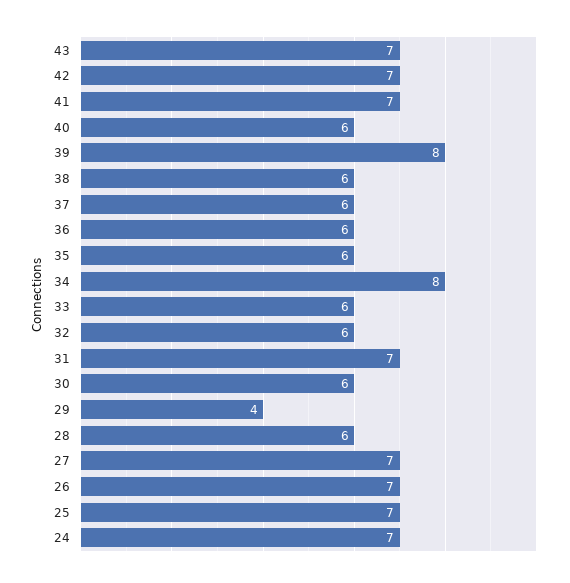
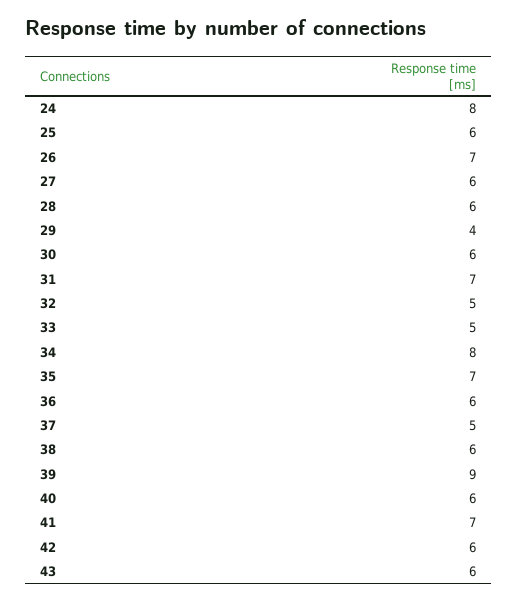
43: 7 -> 6
42: 7 -> 6
39: 8 -> 9
37: 6 -> 5
35: 6 -> 7
33: 6 -> 5
32: 6 -> 5
27: 7 -> 6
25: 7 -> 6
24: 7 -> 8

